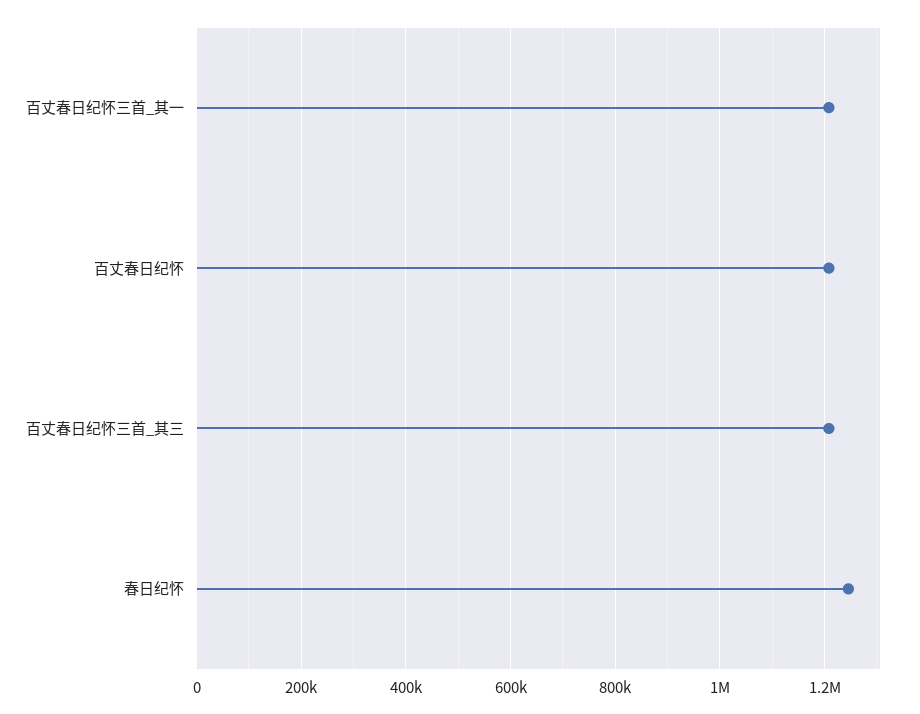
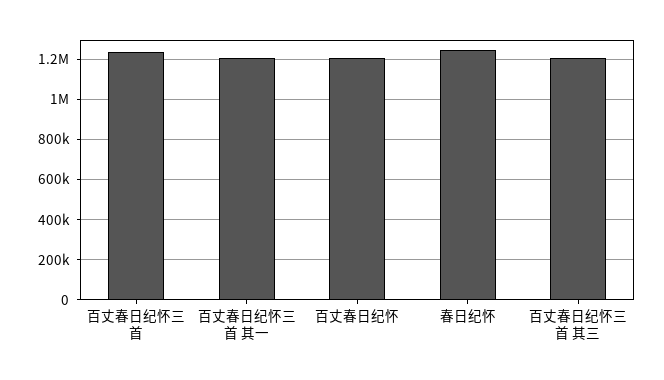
百丈春日纪怀三首: none -> 1250000

